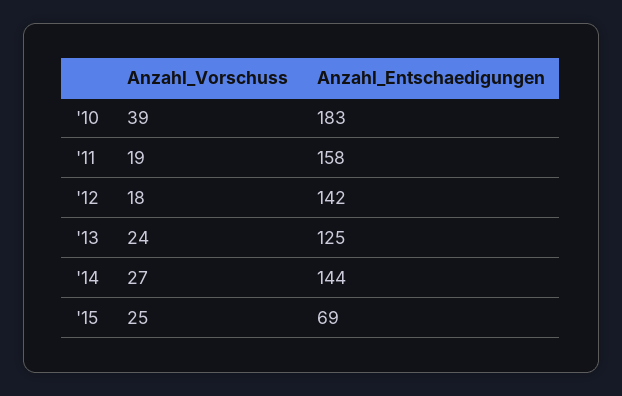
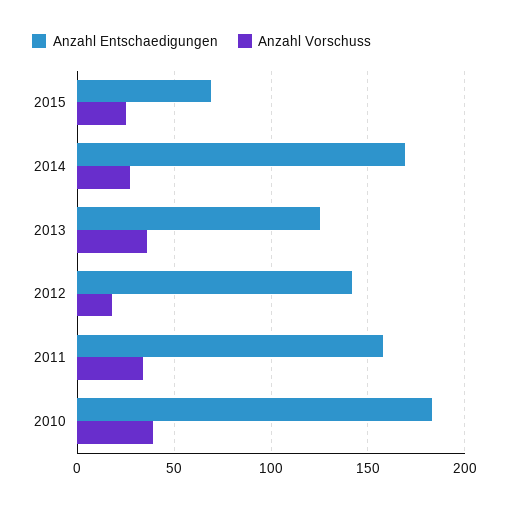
Anzahl_Vorschuss, '11: 19 -> 35
Anzahl_Vorschuss, '13: 24 -> 35
Anzahl_Entschaedigungen, '14: 144 -> 170

